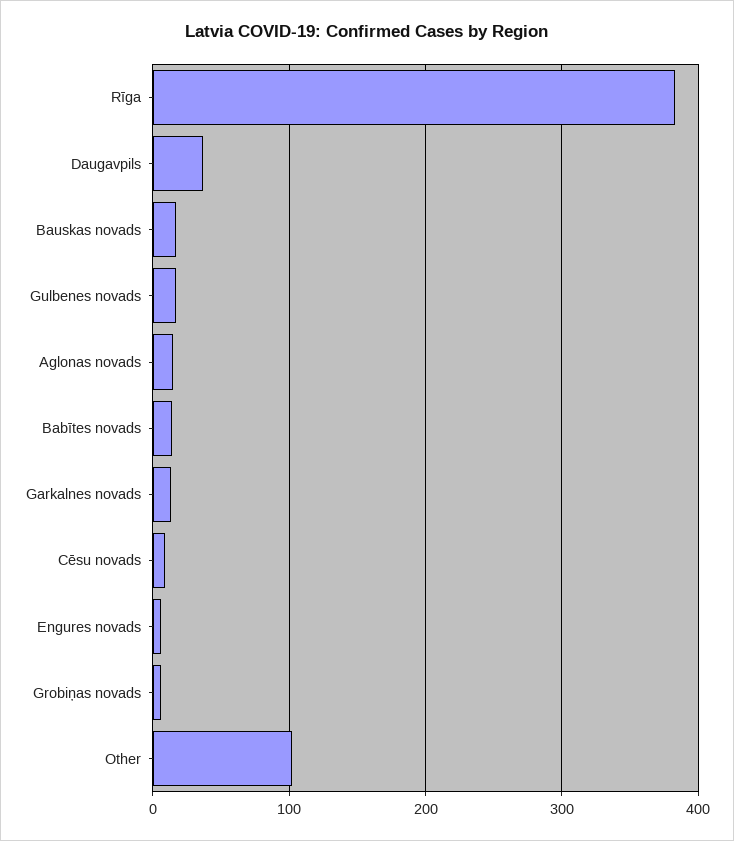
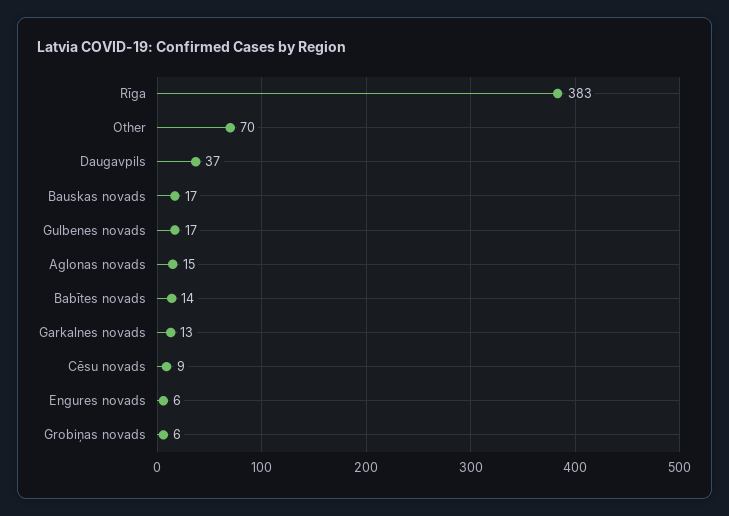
Other: 100 -> 70

